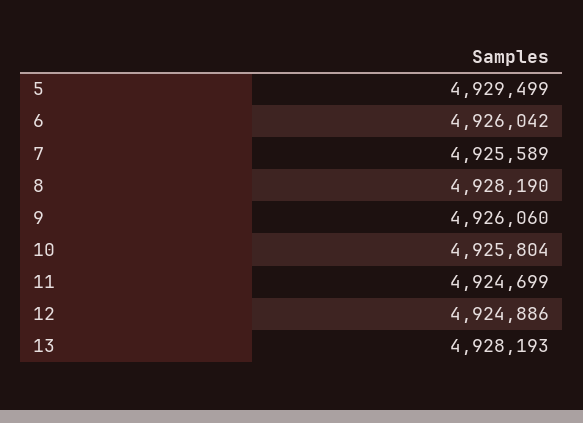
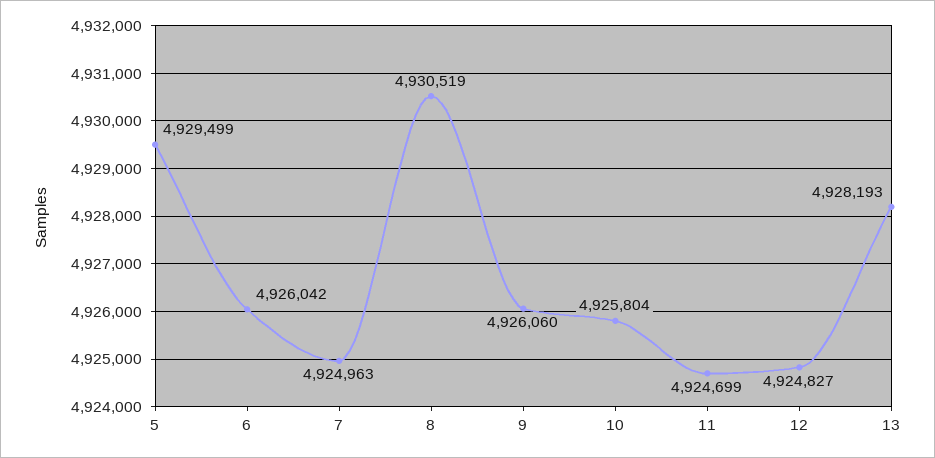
7: 4925589 -> 4924963
8: 4928190 -> 4930519
12: 4924886 -> 4924827

